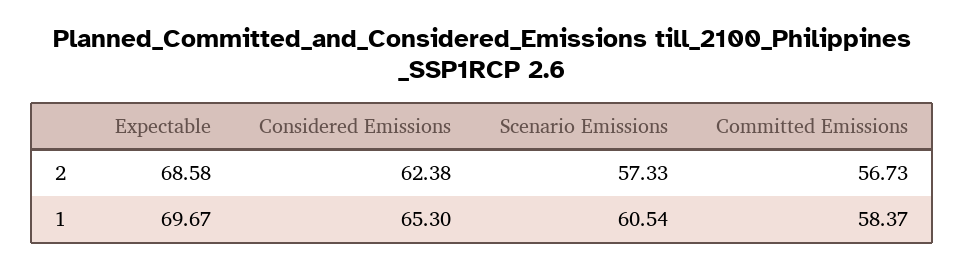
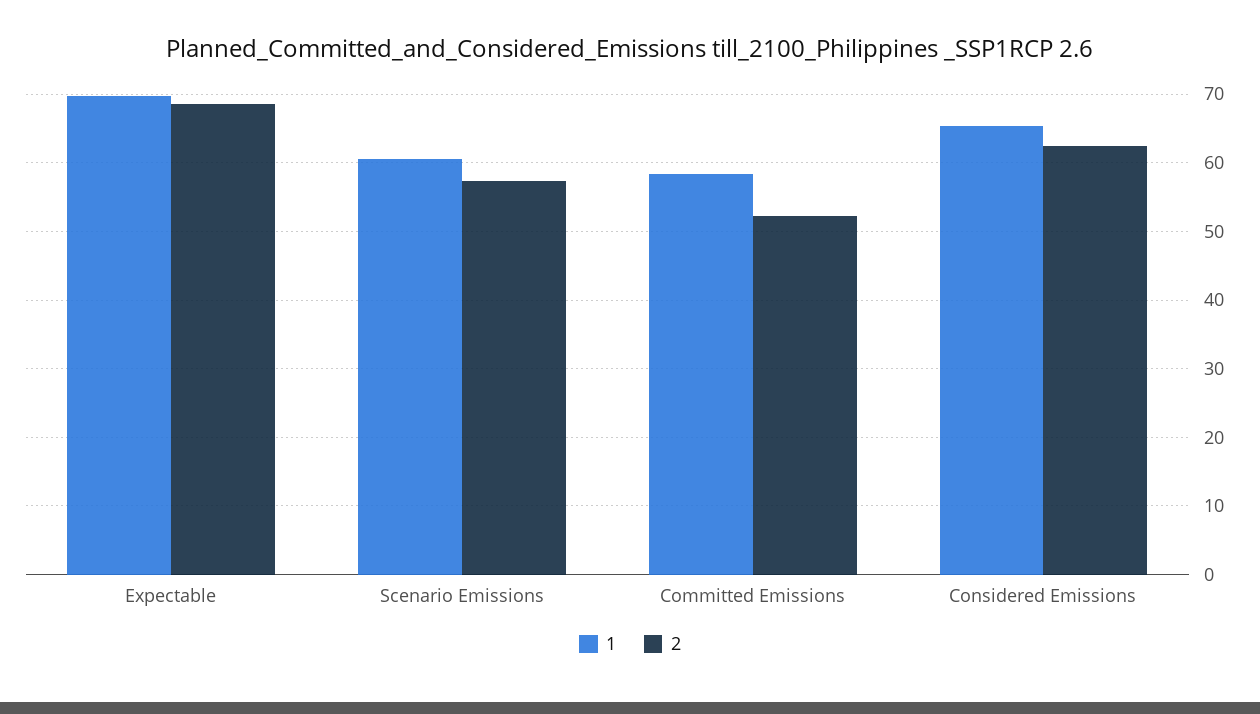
2, Committed Emissions: 56.73 -> 52

